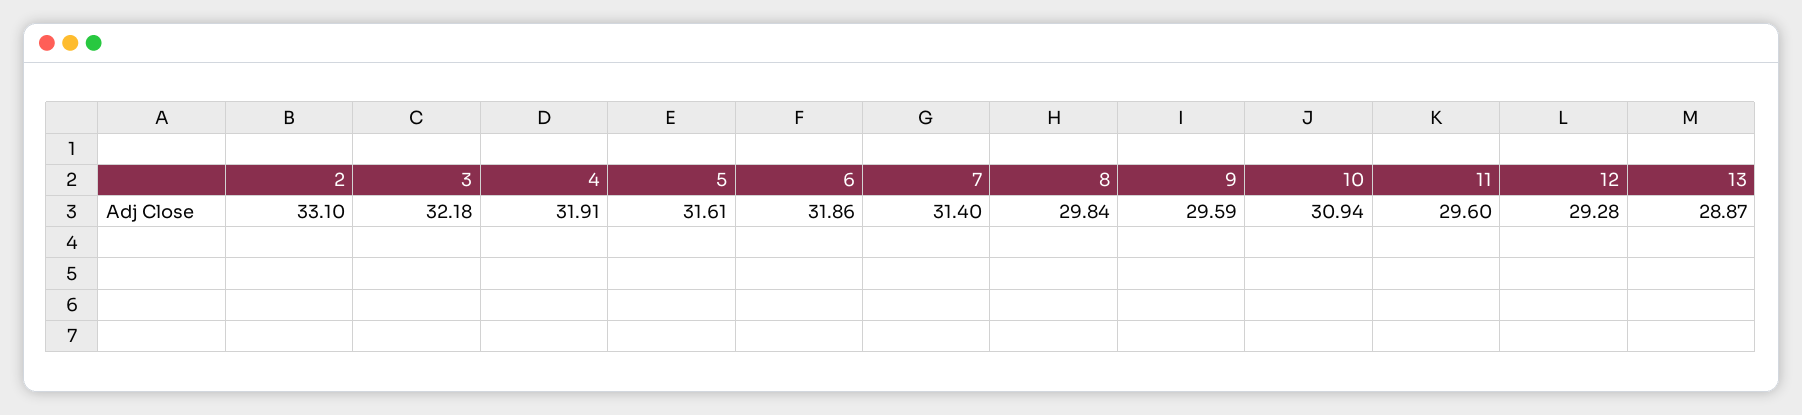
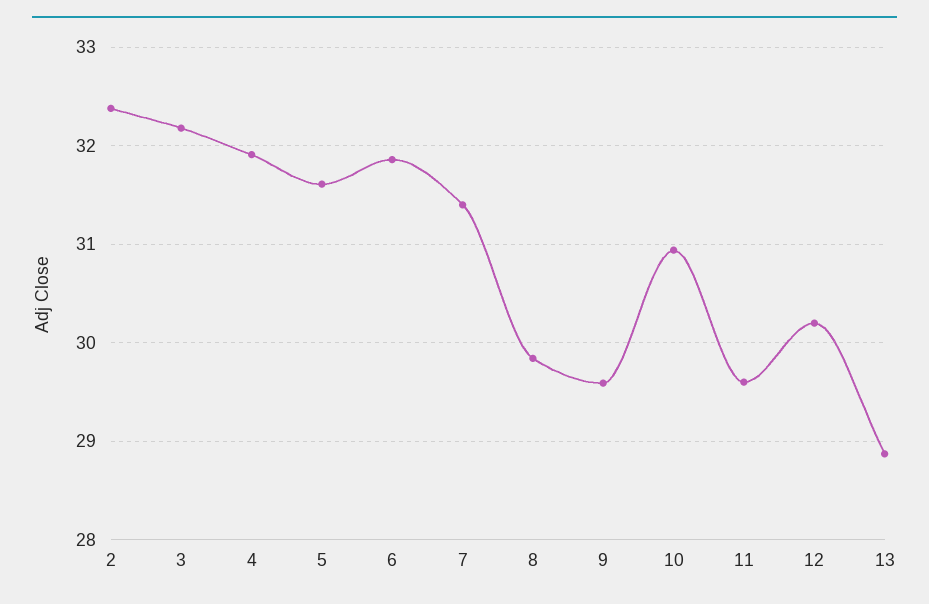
2: 33.1 -> 32.4
12: 29.28 -> 30.2

